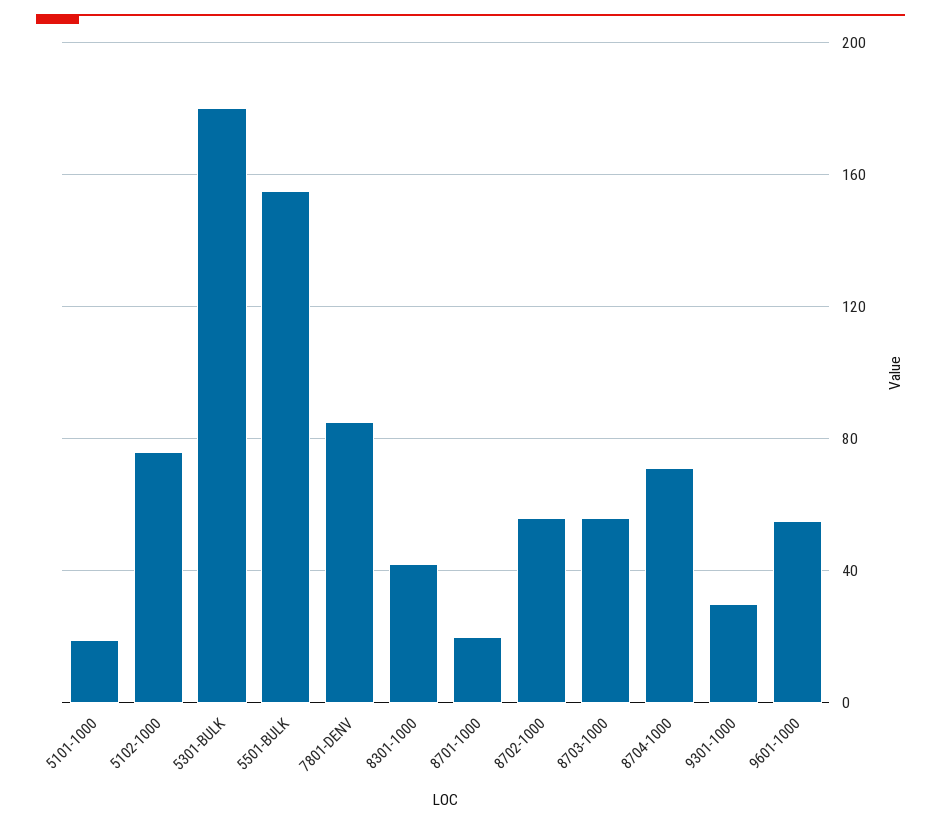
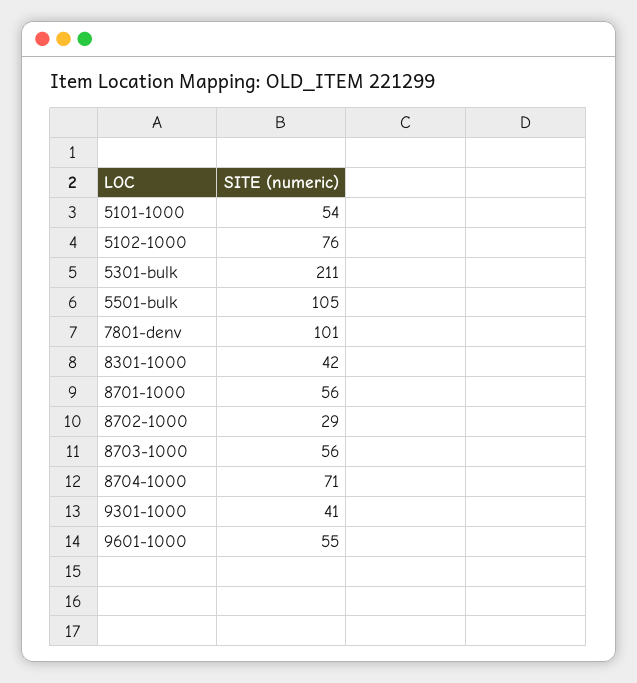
5101-1000: 20 -> 54
5301-BULK: 180 -> 211
5501-BULK: 155 -> 105
7801-DENV: 85 -> 101
8701-1000: 20 -> 56
8702-1000: 55 -> 29
9301-1000: 30 -> 41

